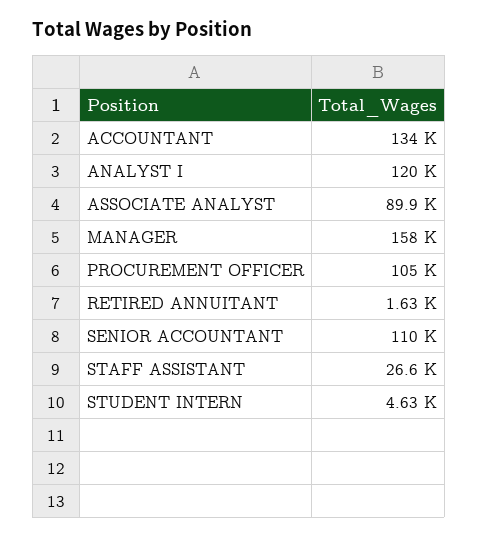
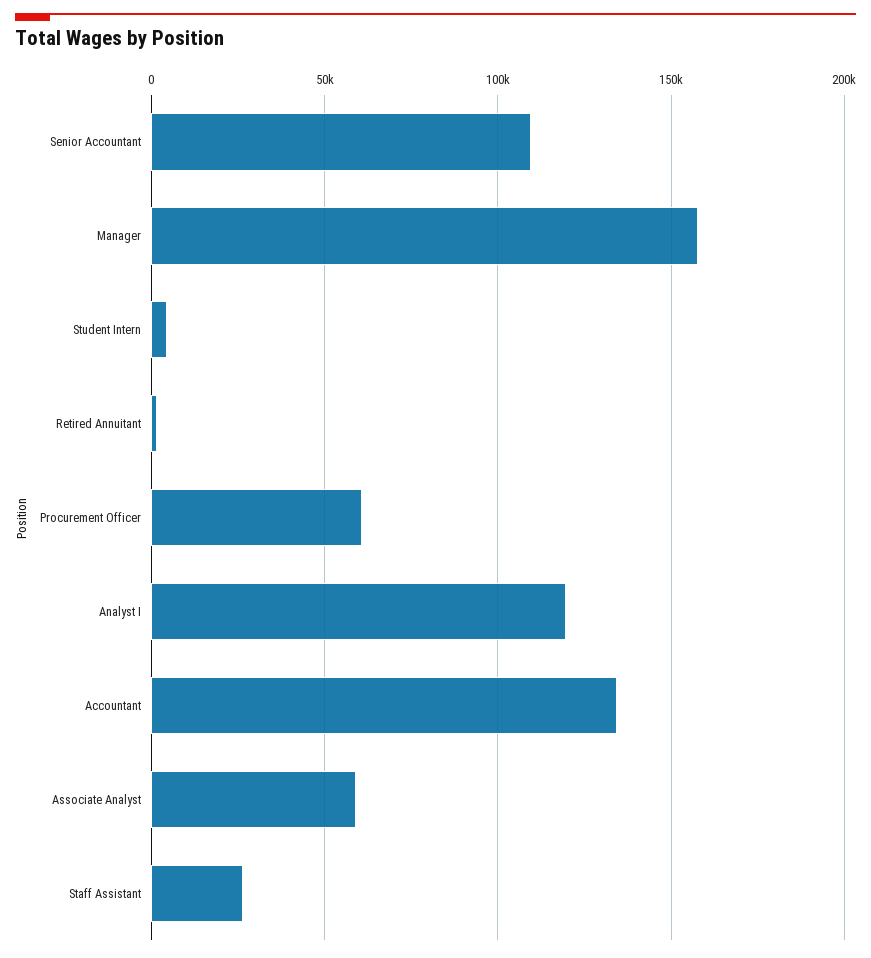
ASSOCIATE ANALYST: 89900 -> 60000
PROCUREMENT OFFICER: 105000 -> 60000

